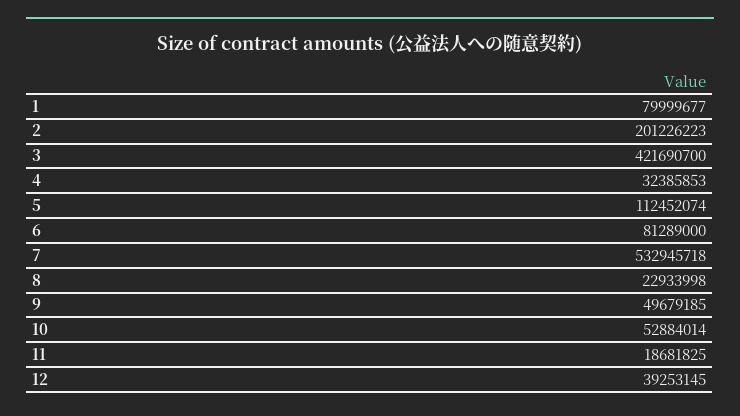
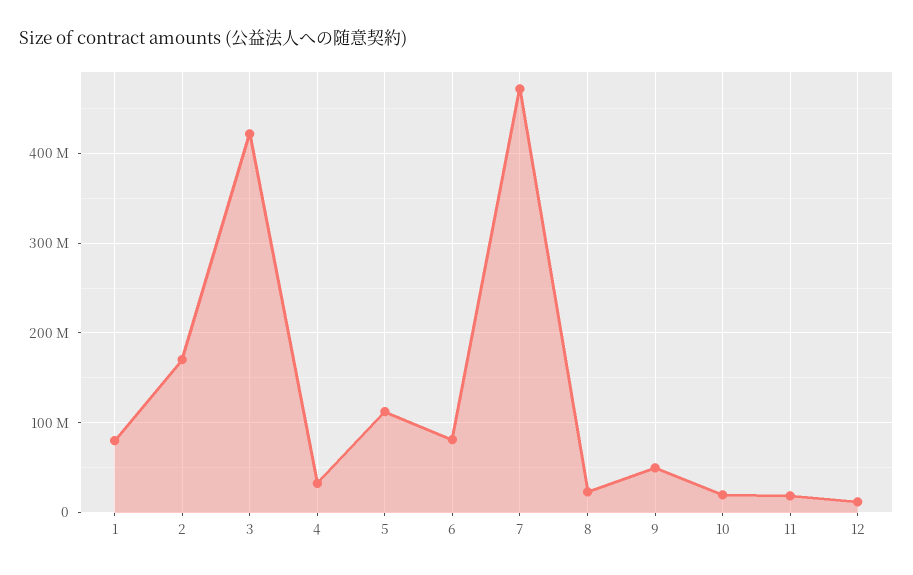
2: 201226223 -> 170000000
7: 532945718 -> 470000000
10: 52884014 -> 20000000
12: 39253145 -> 10000000

